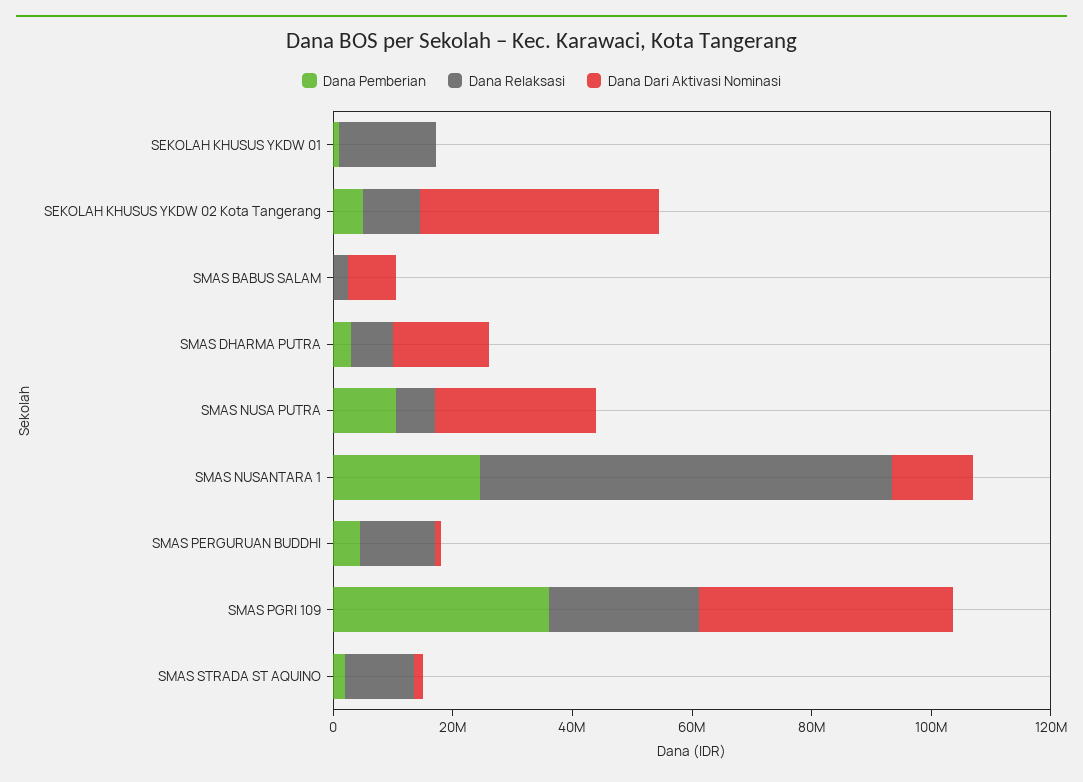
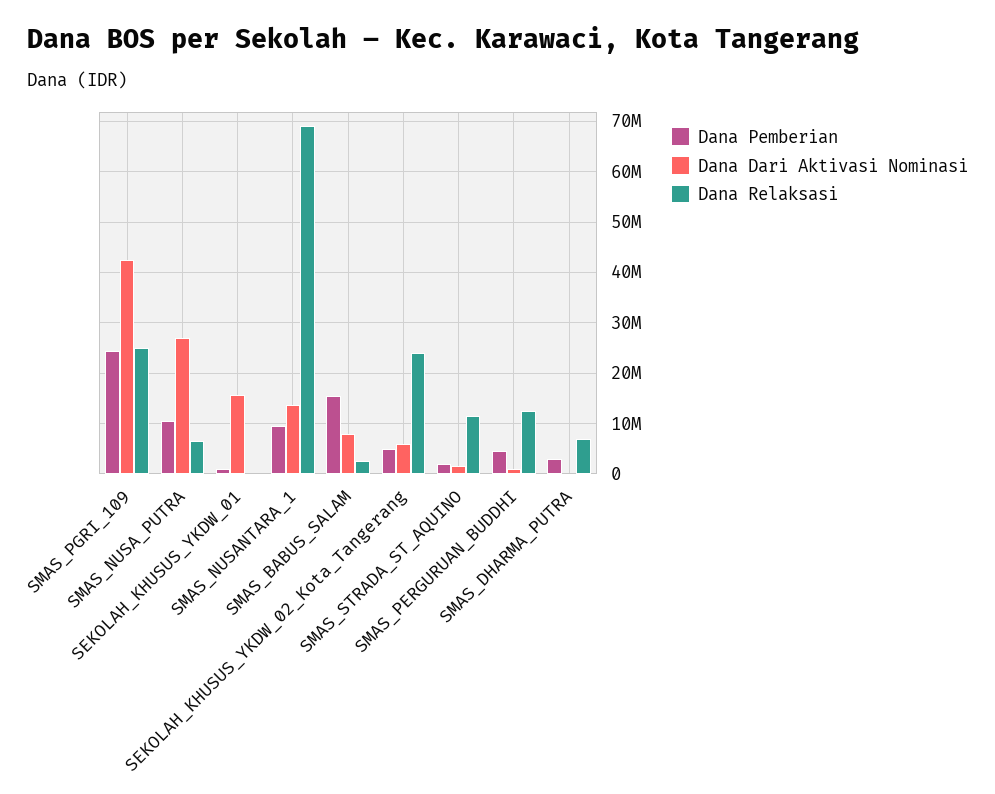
Dana Relaksasi, SEKOLAH KHUSUS YKDW 01: 15000000 -> 0
Dana Dari Aktivasi Nominasi, SEKOLAH KHUSUS YKDW 01: 0 -> 16000000
Dana Relaksasi, SEKOLAH KHUSUS YKDW 02 Kota Tangerang: 10000000 -> 24000000
Dana Dari Aktivasi Nominasi, SEKOLAH KHUSUS YKDW 02 Kota Tangerang: 40000000 -> 6000000
Dana Pemberian, SMAS BABUS SALAM: 0 -> 16000000
Dana Dari Aktivasi Nominasi, SMAS DHARMA PUTRA: 15000000 -> 0
Dana Pemberian, SMAS NUSANTARA 1: 25000000 -> 10000000
Dana Pemberian, SMAS PGRI 109: 35000000 -> 24000000

